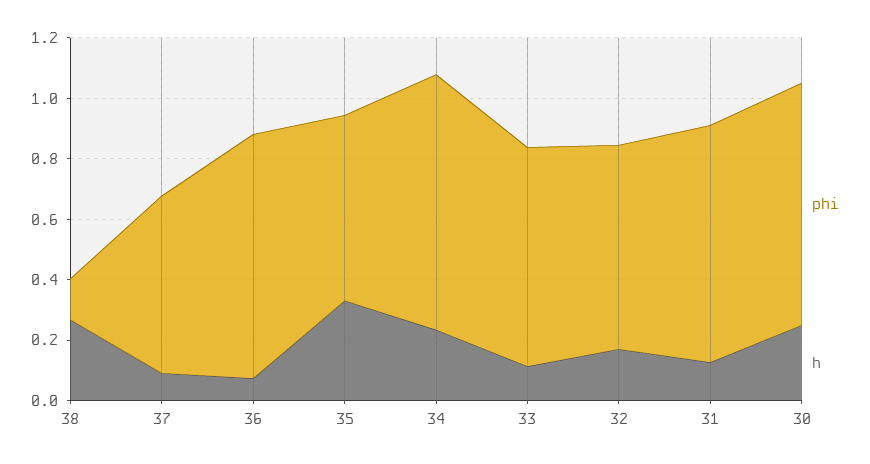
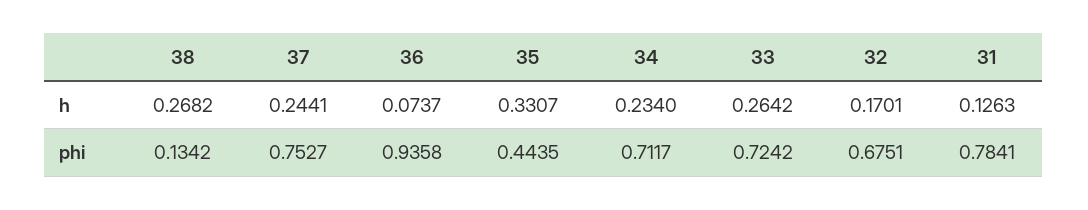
phi, 37: 0.6 -> 0.7527
h, 37: 0.1 -> 0.2441
phi, 36: 0.8 -> 0.9358
phi, 35: 0.6 -> 0.4435
phi, 34: 0.85 -> 0.7117
h, 33: 0.1 -> 0.2642
phi, 30: 0.8 -> none
h, 30: 0.25 -> none

